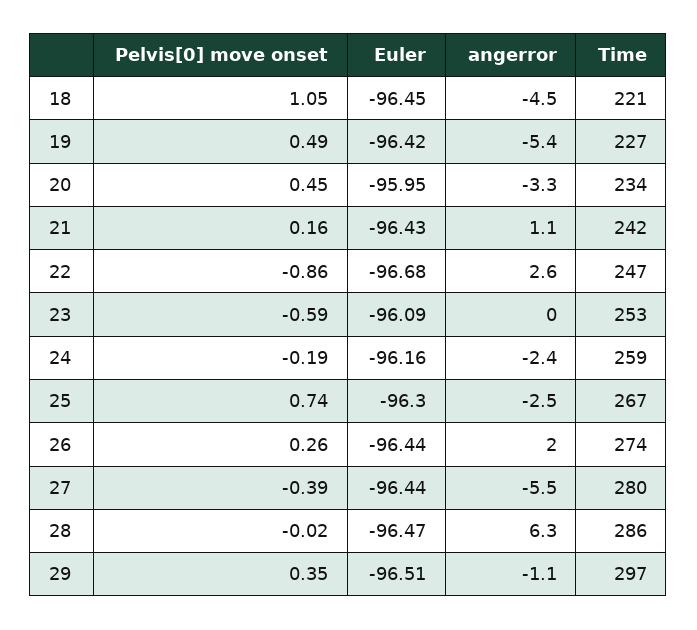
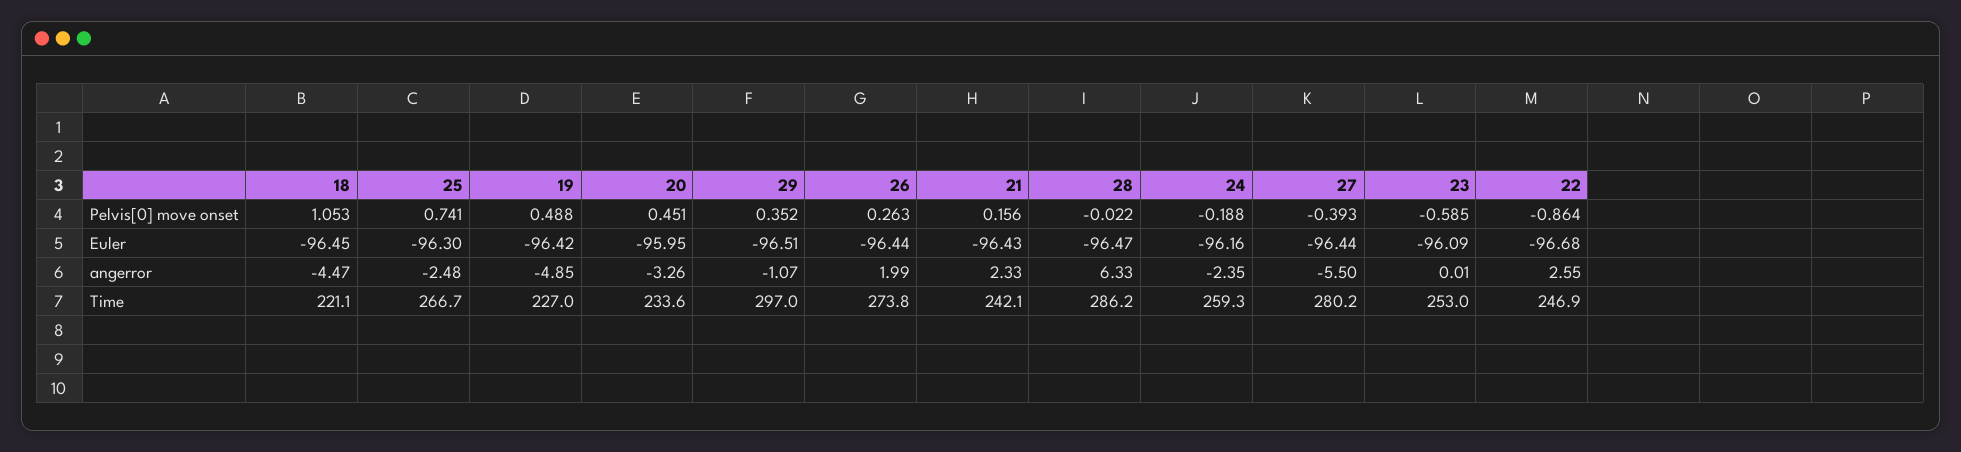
angerror, 19: -5.4 -> -4.85
angerror, 21: 1.1 -> 2.33

